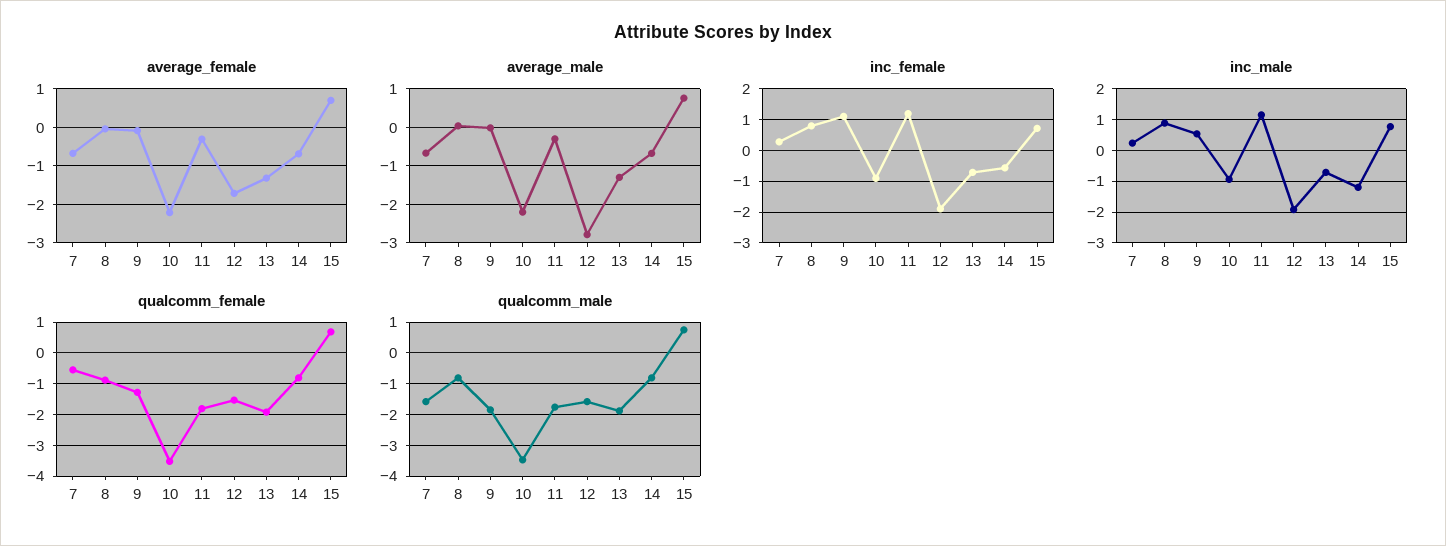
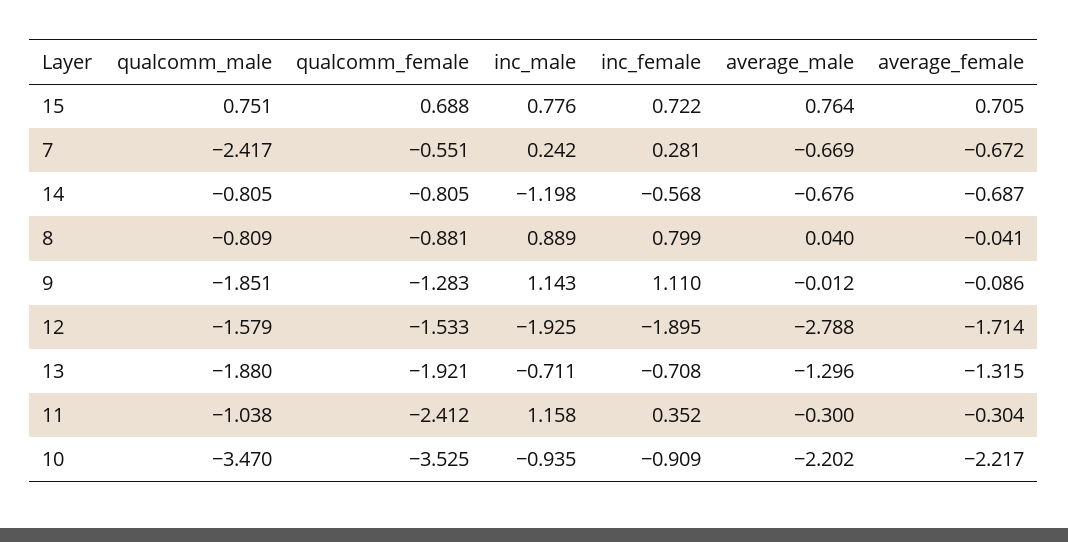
inc_female, 11: 1.2 -> 0.352
inc_male, 9: 0.6 -> 1.143
qualcomm_female, 11: -1.8 -> -2.412
qualcomm_male, 7: -1.6 -> -2.417
qualcomm_male, 11: -1.8 -> -1.038

